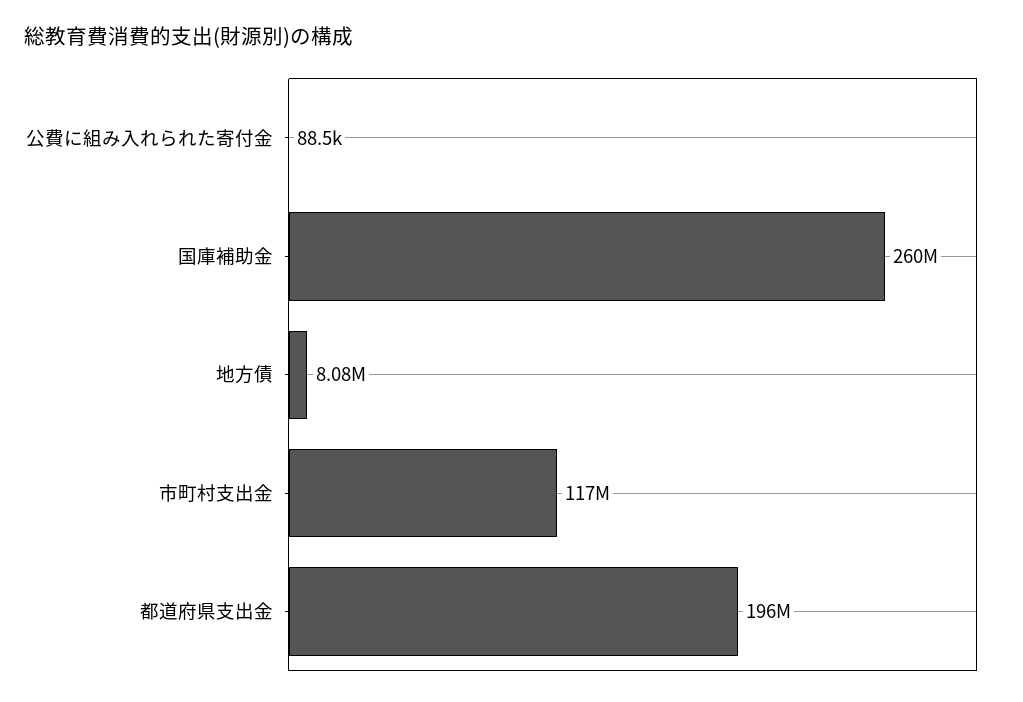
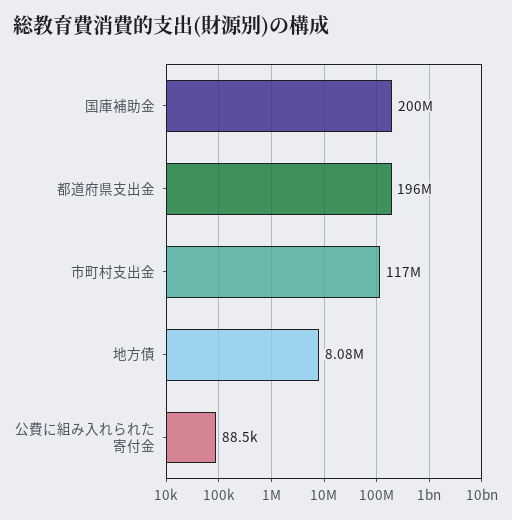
国庫補助金: 260000000 -> 200000000

